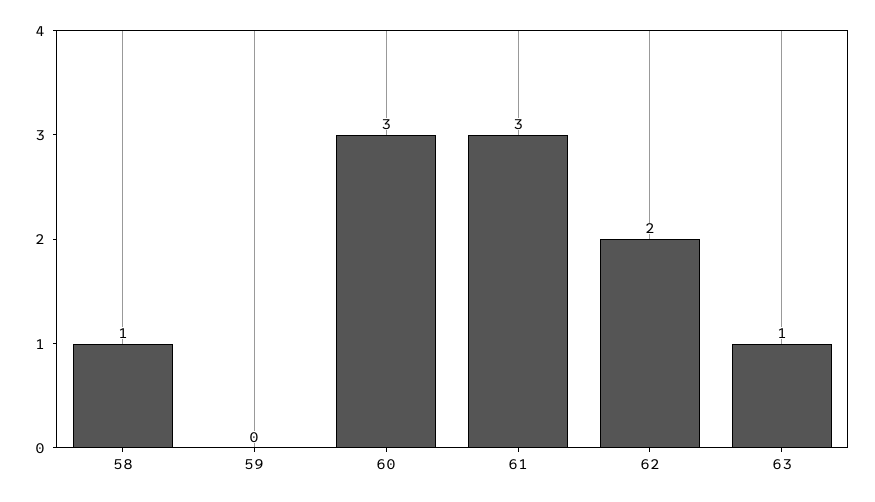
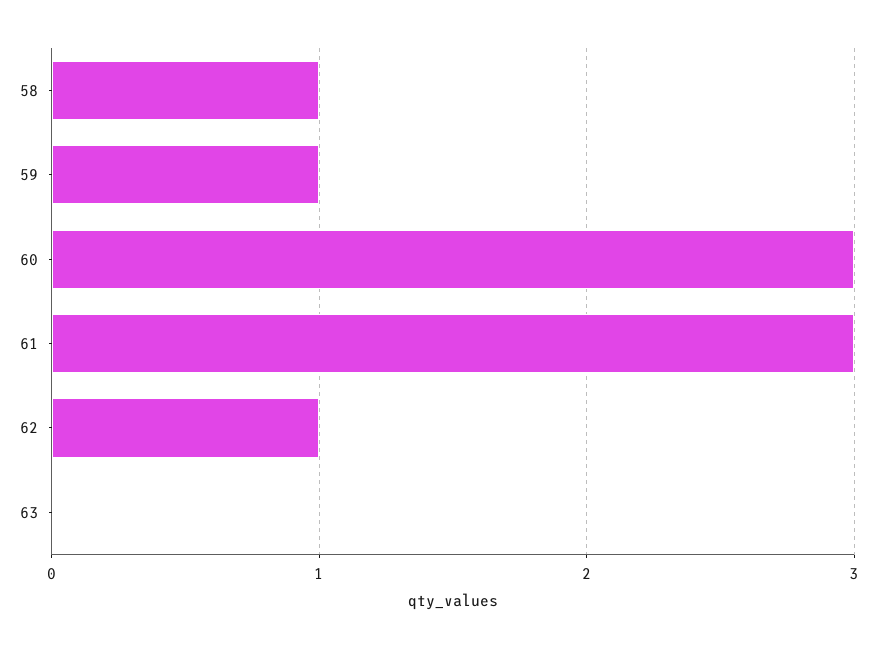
59: 0 -> 1
62: 2 -> 1
63: 1 -> 0

